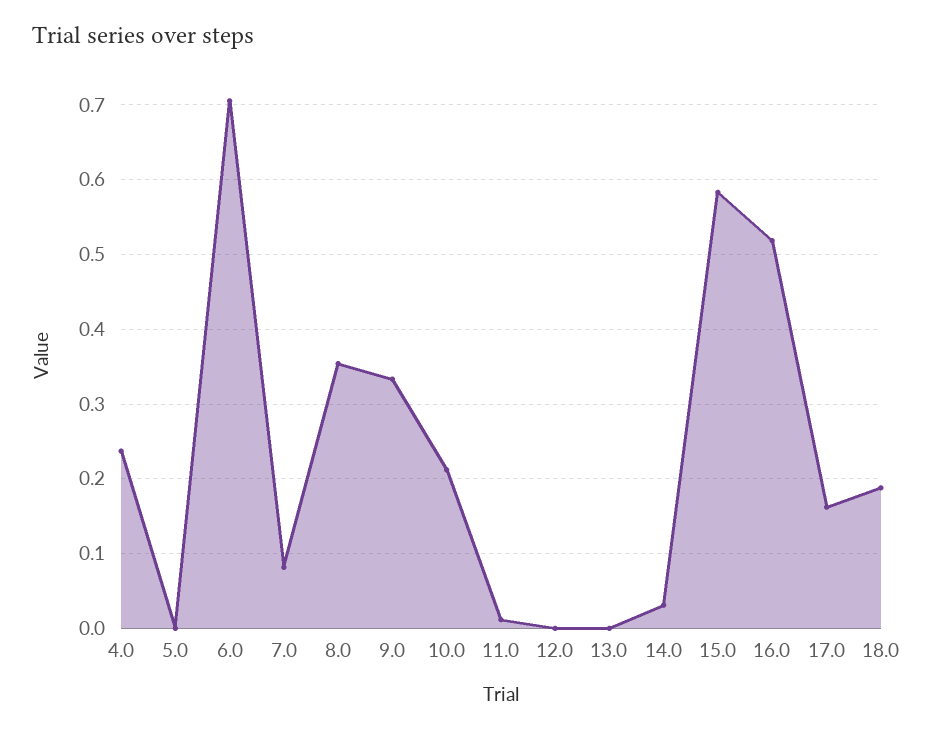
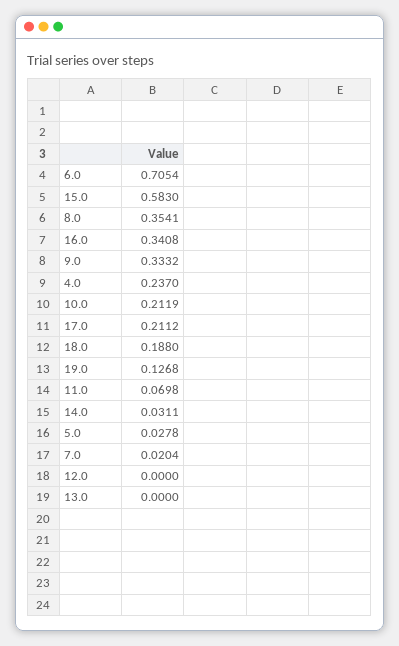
5.0: 0 -> 0.0278
7.0: 0.08 -> 0.0204
11.0: 0.01 -> 0.0698
16.0: 0.52 -> 0.3408
17.0: 0.16 -> 0.2112
19.0: none -> 0.1268

